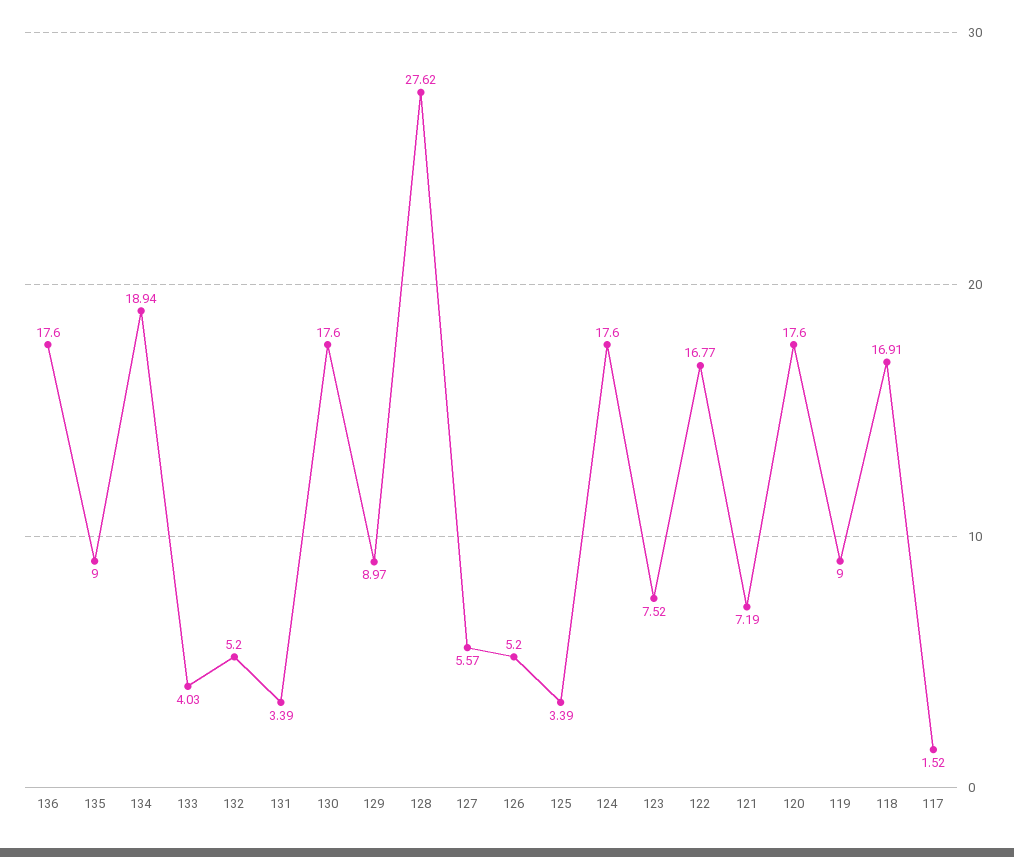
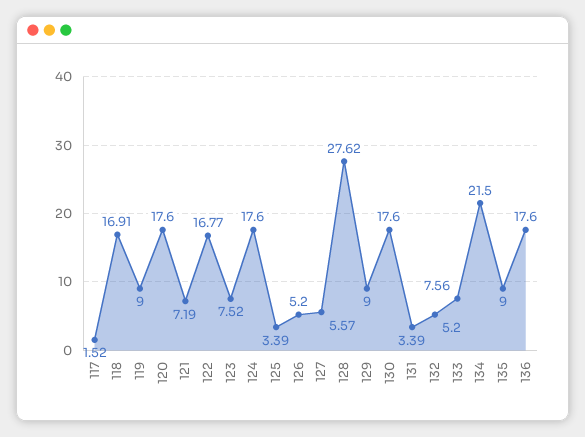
134: 18.94 -> 21.5
133: 4.03 -> 7.56
129: 8.97 -> 9

